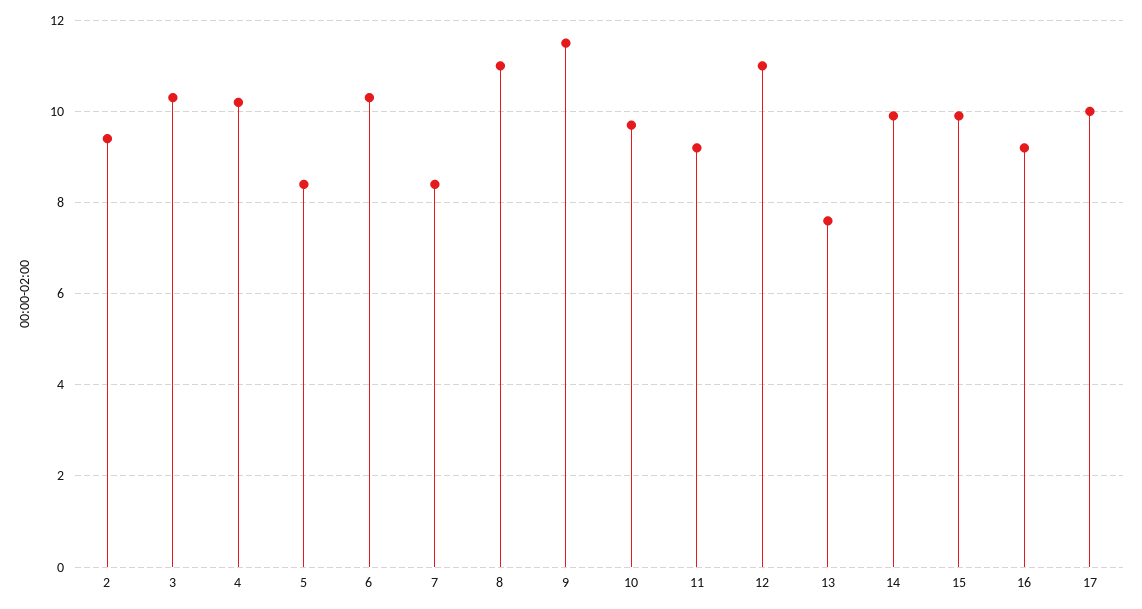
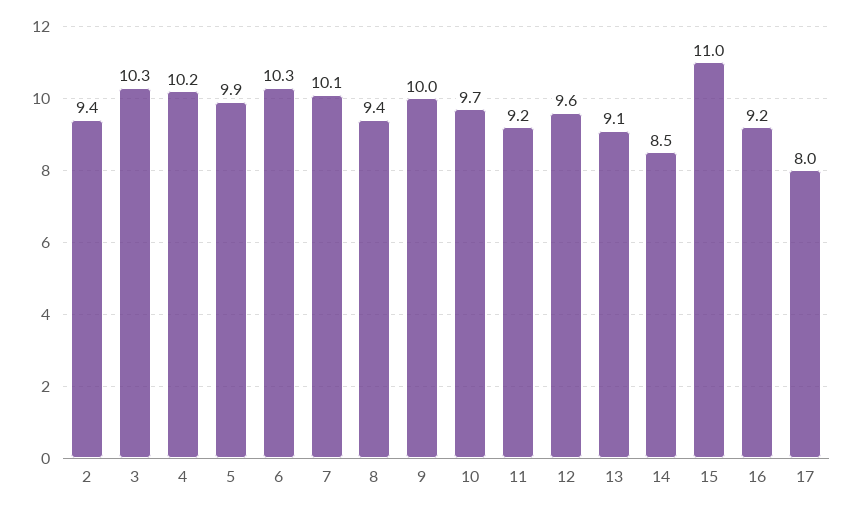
5: 8.5 -> 9.9
7: 8.5 -> 10.1
8: 11 -> 9.4
9: 11.5 -> 10
12: 11 -> 9.6
13: 7.5 -> 9.1
14: 10 -> 8.5
15: 10 -> 11
17: 10 -> 8

